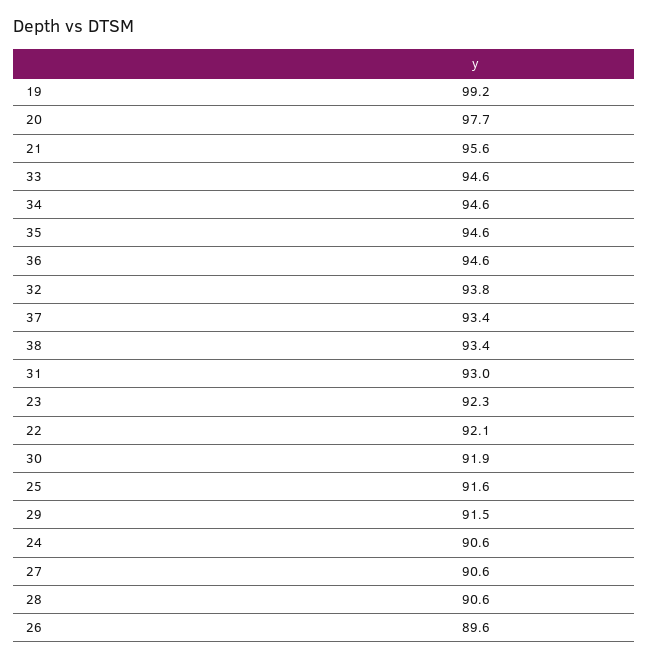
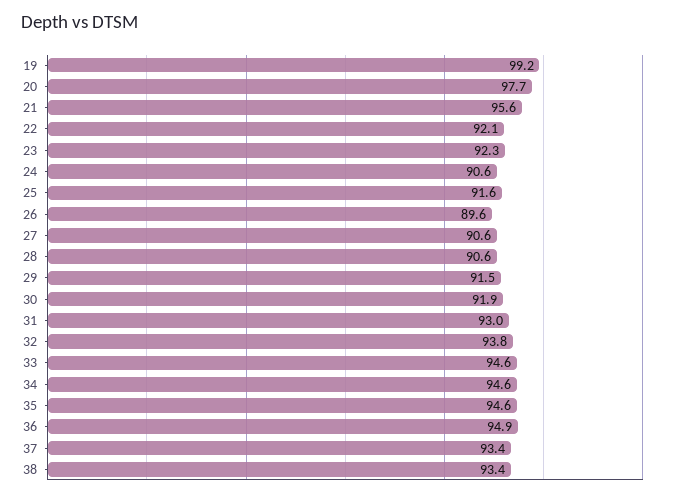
36: 94.6 -> 94.9

